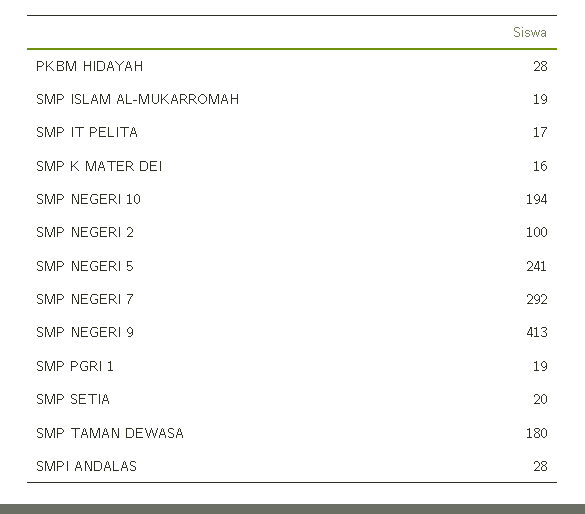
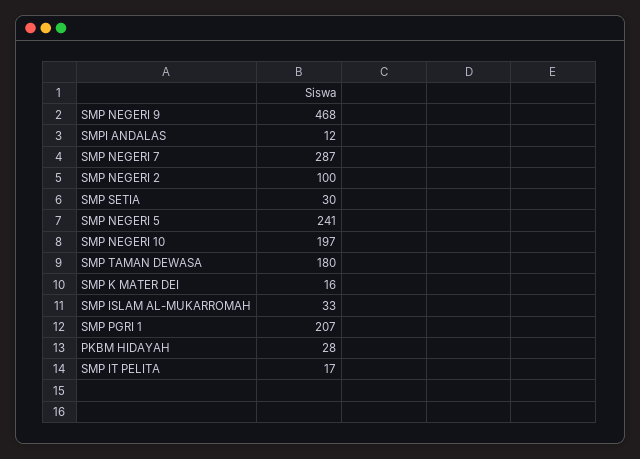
SMP ISLAM AL-MUKARROMAH: 19 -> 33
SMP NEGERI 10: 194 -> 197
SMP NEGERI 7: 292 -> 287
SMP NEGERI 9: 413 -> 468
SMP PGRI 1: 19 -> 207
SMP SETIA: 20 -> 30
SMPI ANDALAS: 28 -> 12

